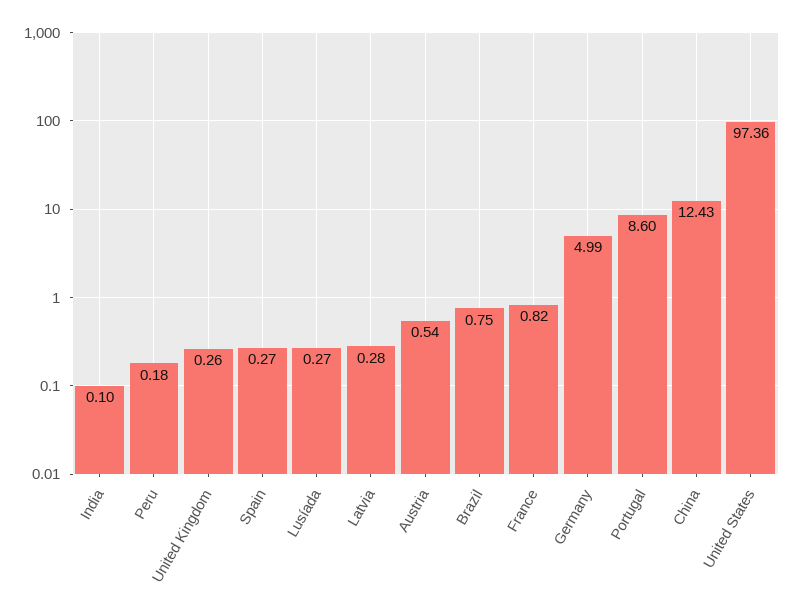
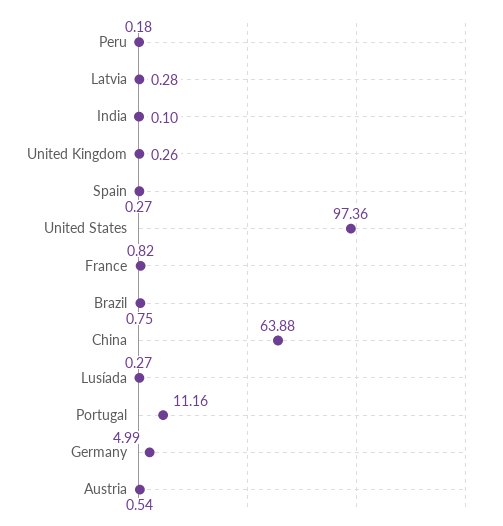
Portugal: 8.6 -> 11.16
China: 12.43 -> 63.88

